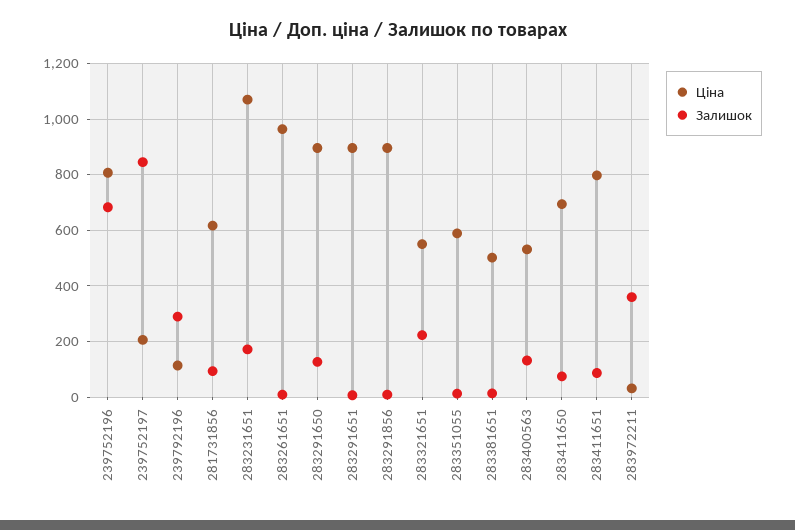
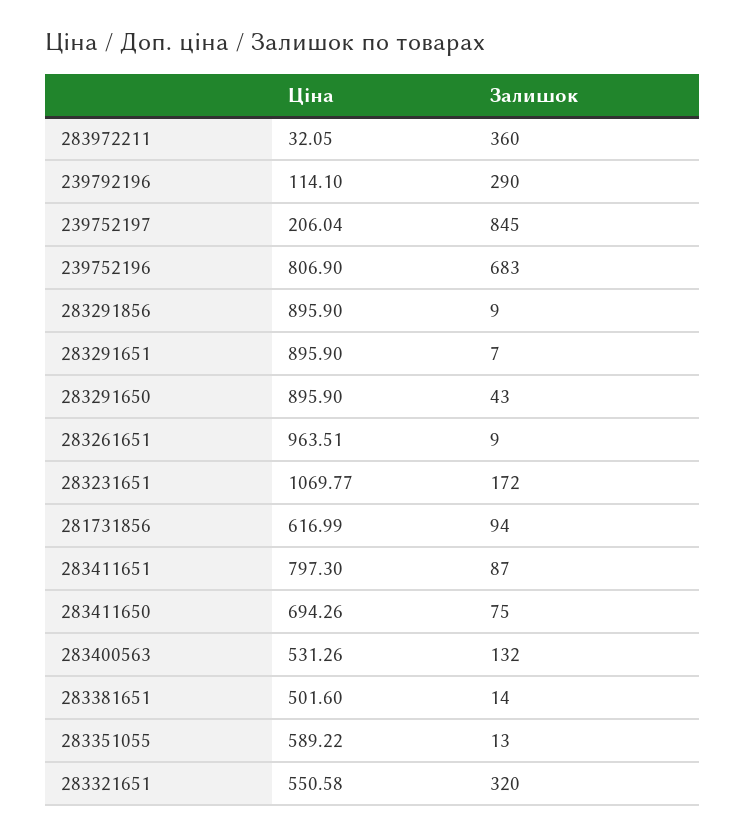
Залишок, 283291650: 125 -> 43
Залишок, 283321651: 225 -> 320

